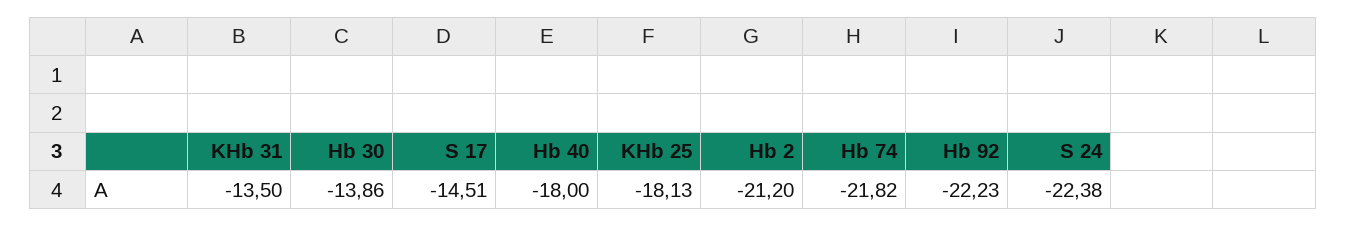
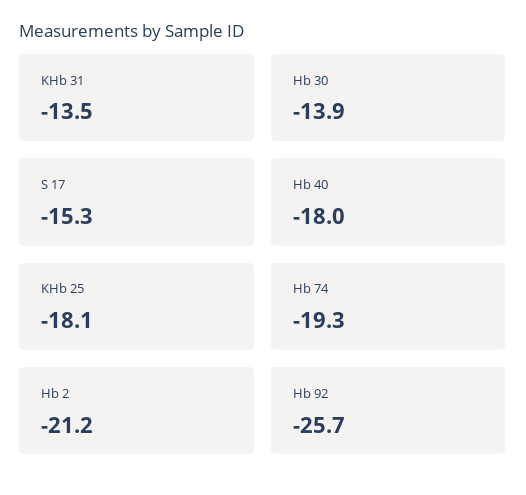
S 17: -14.51 -> -15.3
Hb 74: -21.82 -> -19.3
Hb 92: -22.23 -> -25.7
S 24: -22.38 -> none

